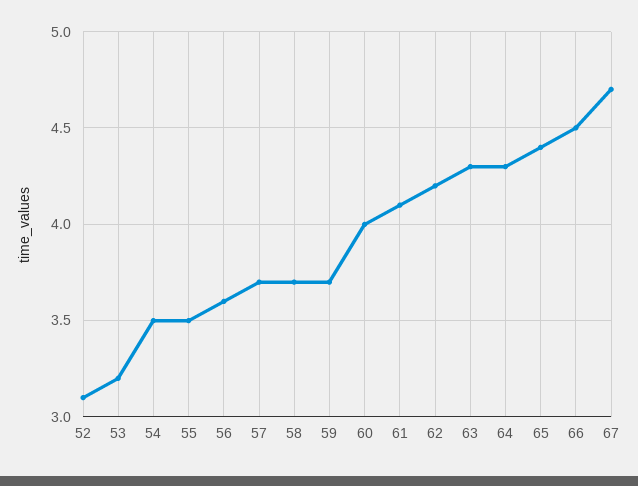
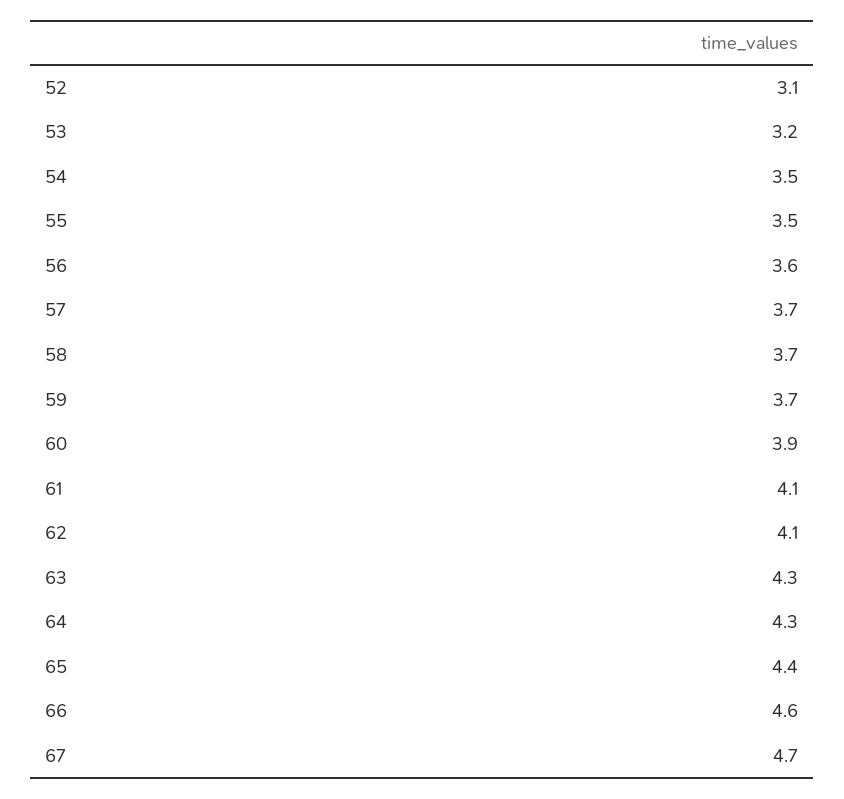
60: 4 -> 3.9
62: 4.2 -> 4.1
66: 4.5 -> 4.6

